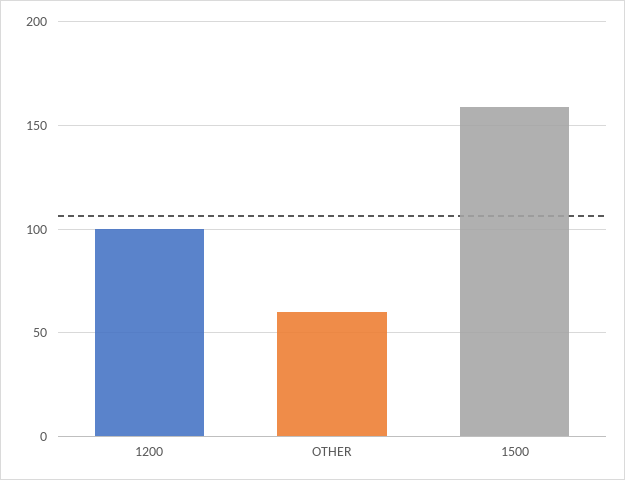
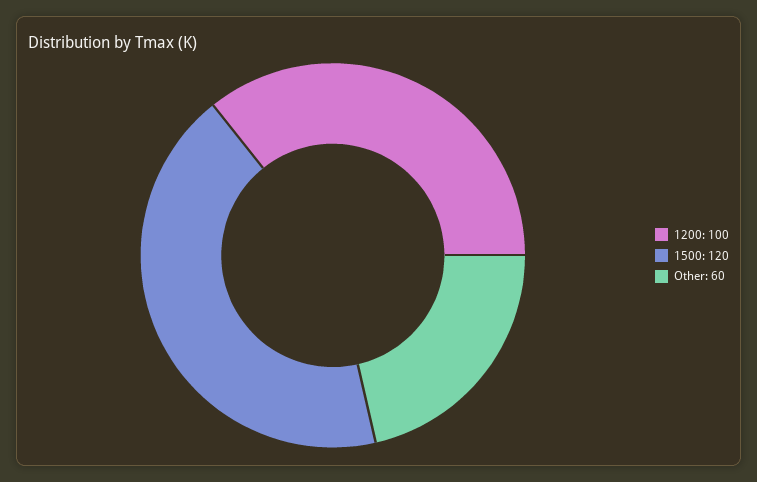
1500: 160 -> 120

